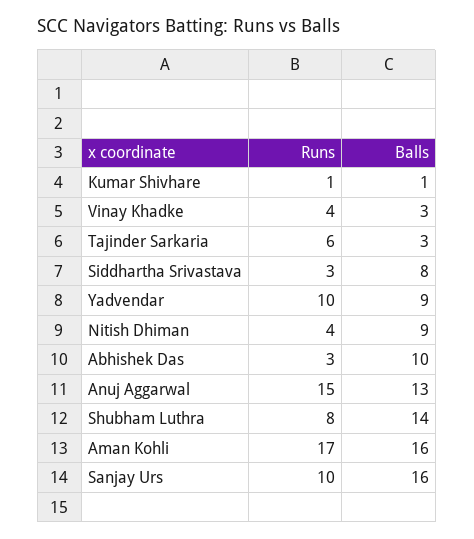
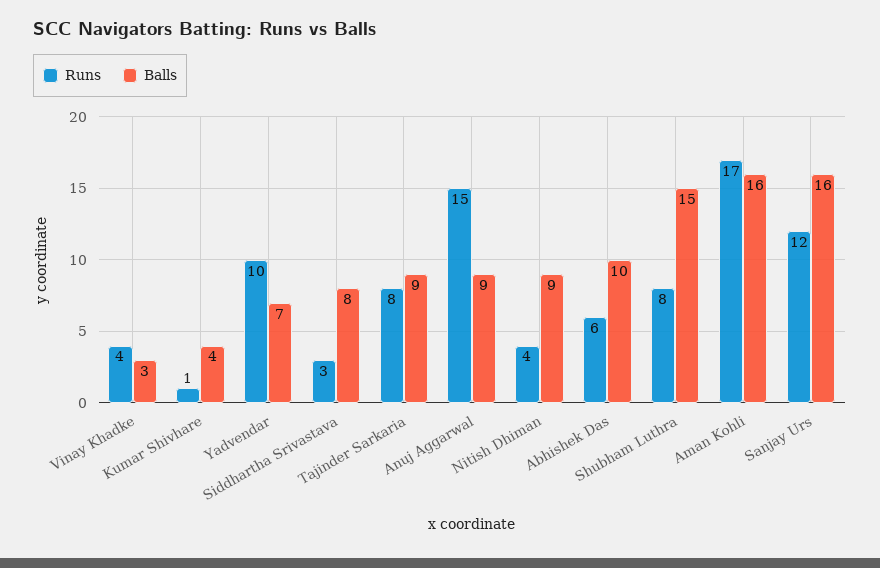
Balls, Kumar Shivhare: 1 -> 4
Runs, Tajinder Sarkaria: 6 -> 8
Balls, Tajinder Sarkaria: 3 -> 9
Balls, Yadvendar: 9 -> 7
Runs, Abhishek Das: 3 -> 6
Balls, Anuj Aggarwal: 13 -> 9
Balls, Shubham Luthra: 14 -> 15
Runs, Sanjay Urs: 10 -> 12

